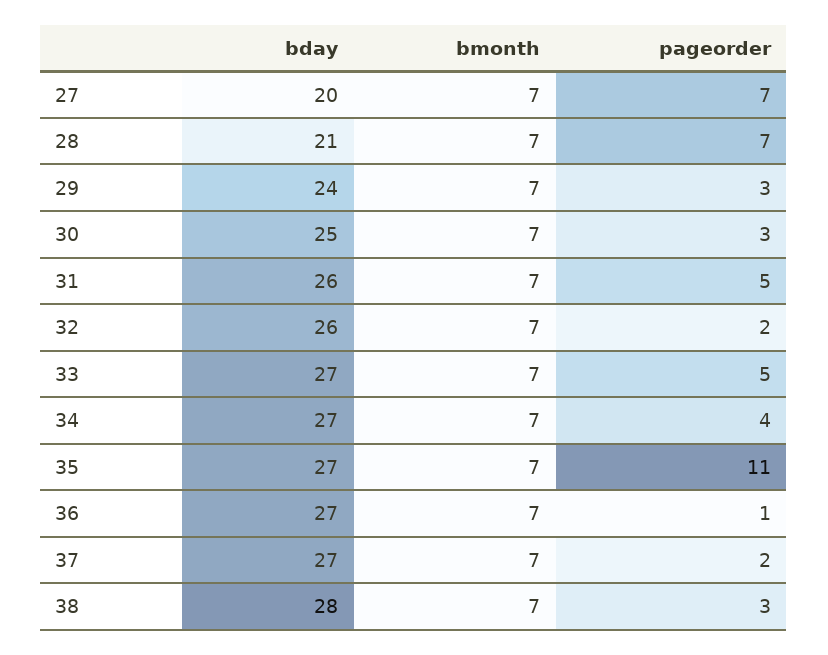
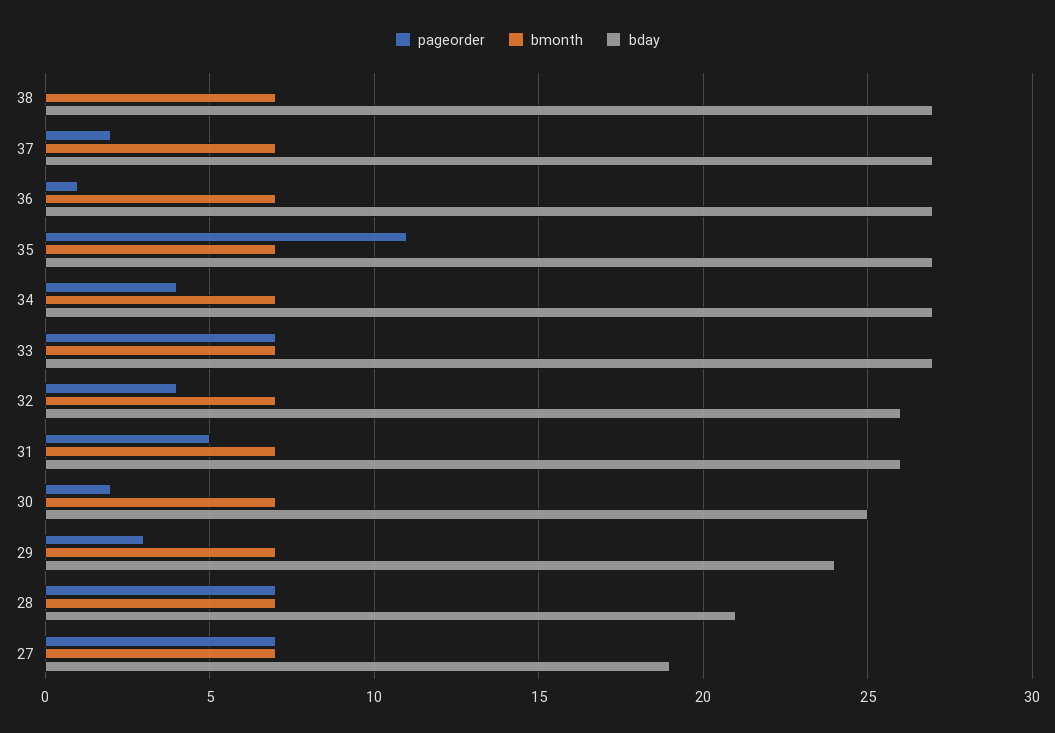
bday, 27: 20 -> 19
pageorder, 30: 3 -> 2
pageorder, 32: 2 -> 4
pageorder, 33: 5 -> 7
bday, 38: 28 -> 27
pageorder, 38: 3 -> 0

